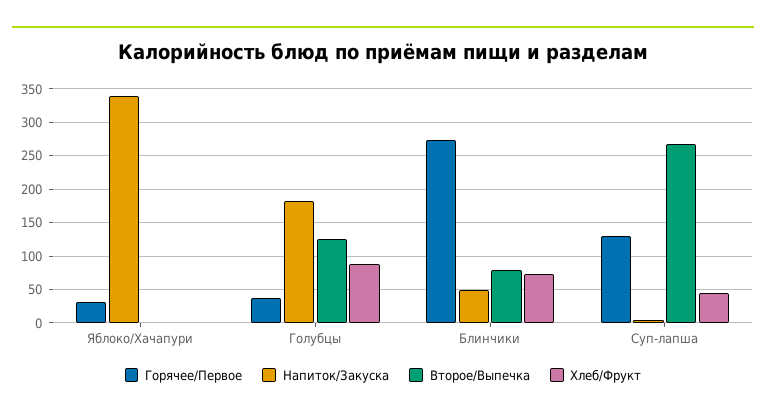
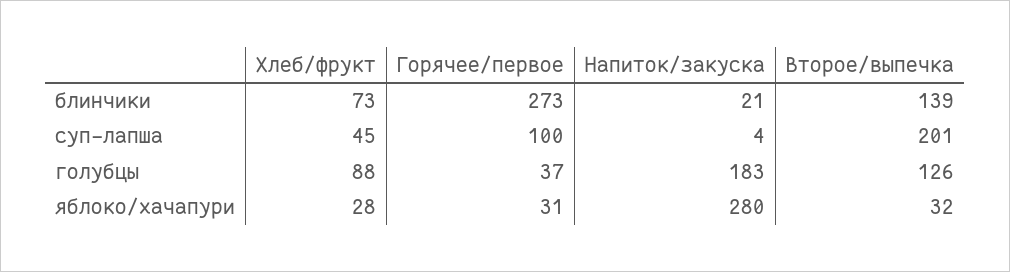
Напиток/Закуска, Яблоко/Хачапури: 340 -> 280
Второе/Выпечка, Яблоко/Хачапури: 0 -> 32
Хлеб/Фрукт, Яблоко/Хачапури: 0 -> 28
Напиток/Закуска, Блинчики: 50 -> 21
Второе/Выпечка, Блинчики: 80 -> 139
Горячее/Первое, Суп-лапша: 130 -> 100
Второе/Выпечка, Суп-лапша: 270 -> 201

